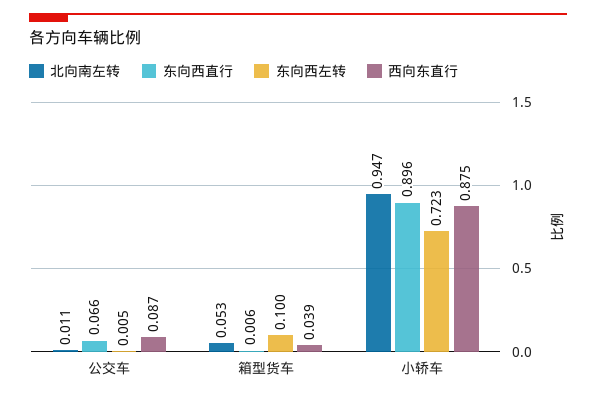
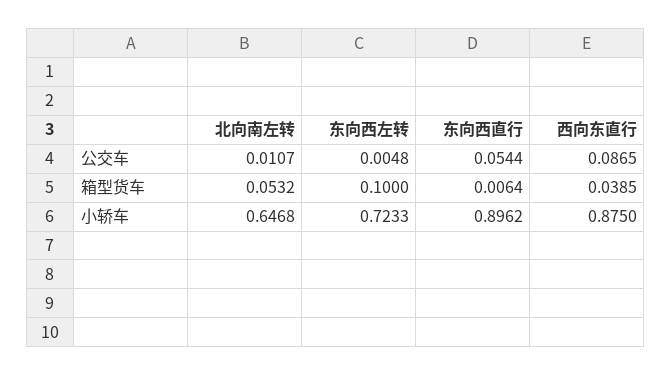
东向西直行, 公交车: 0.066 -> 0.0544
北向南左转, 小轿车: 0.947 -> 0.6468

